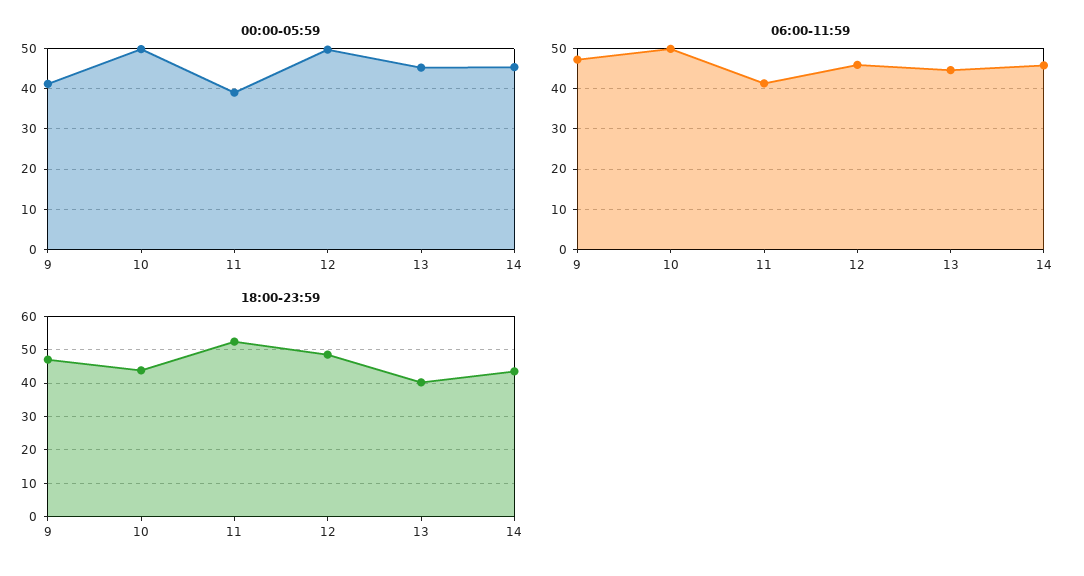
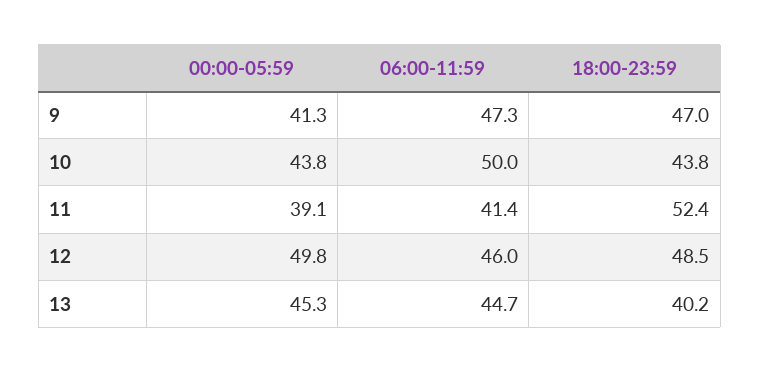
00:00-05:59, 10: 50 -> 43.8
00:00-05:59, 14: 46 -> none
06:00-11:59, 14: 46 -> none
18:00-23:59, 14: 44 -> none

